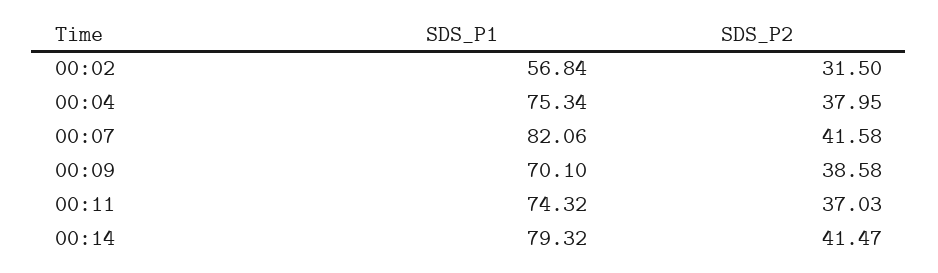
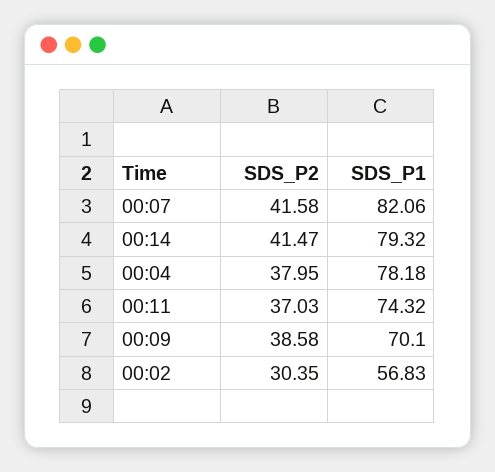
SDS_P1, 00:02: 56.84 -> 56.83
SDS_P2, 00:02: 31.5 -> 30.35
SDS_P1, 00:04: 75.34 -> 78.18

